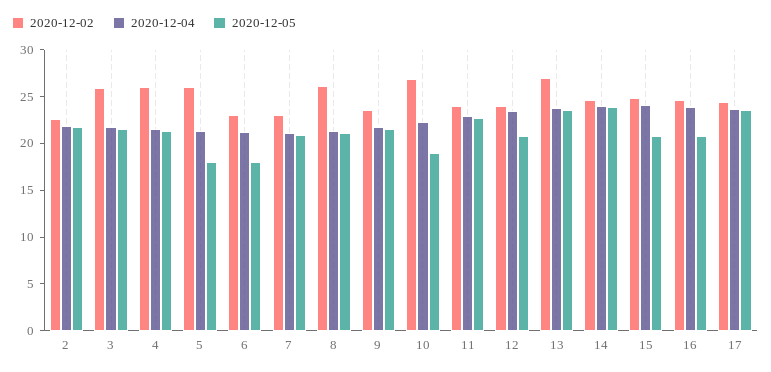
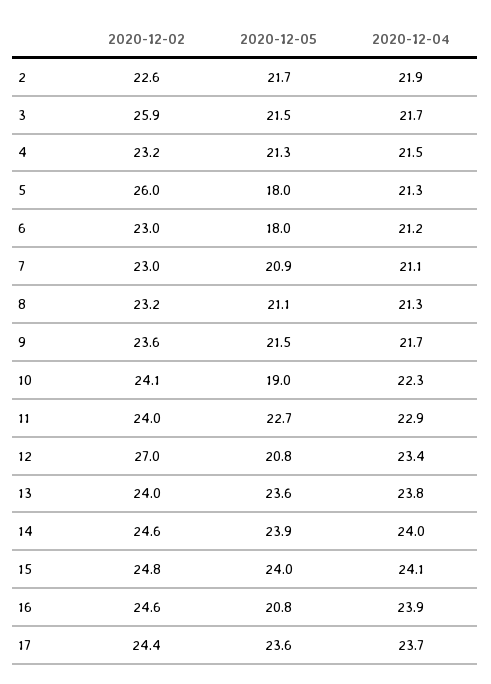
2020-12-02, 4: 26 -> 23.2
2020-12-02, 8: 26 -> 23.2
2020-12-02, 10: 27 -> 24.1
2020-12-02, 12: 24 -> 27
2020-12-02, 13: 27 -> 24
2020-12-05, 15: 21 -> 24

